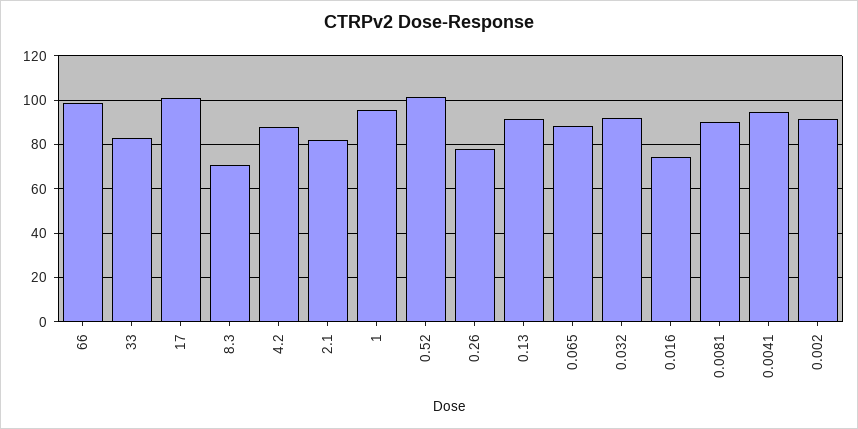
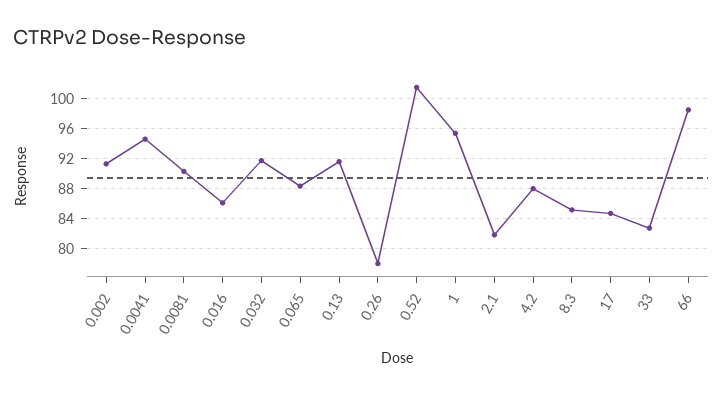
17: 100 -> 85
8.3: 70 -> 85
0.016: 75 -> 86

